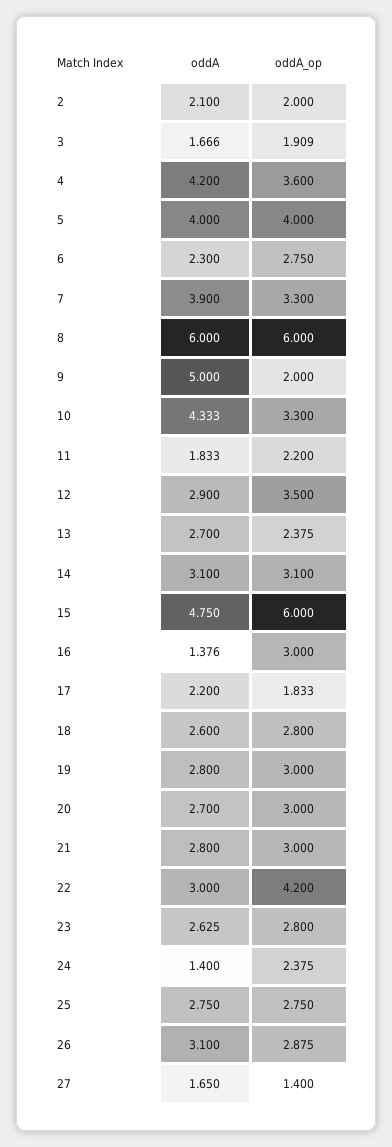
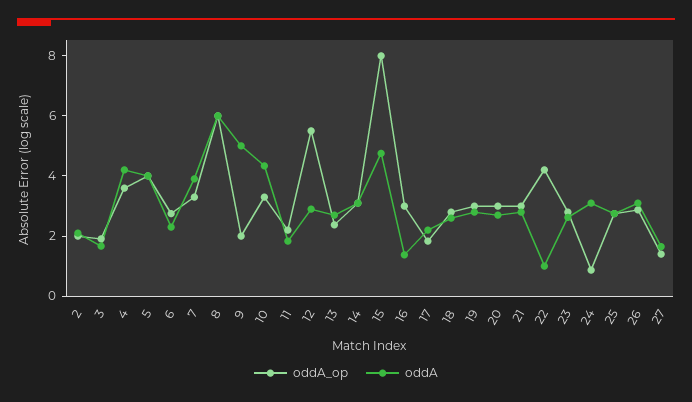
oddA_op, 12: 3.5 -> 5.5
oddA_op, 15: 6 -> 8
oddA, 22: 3 -> 1
oddA, 24: 1.4 -> 3
oddA_op, 24: 2.375 -> 1

